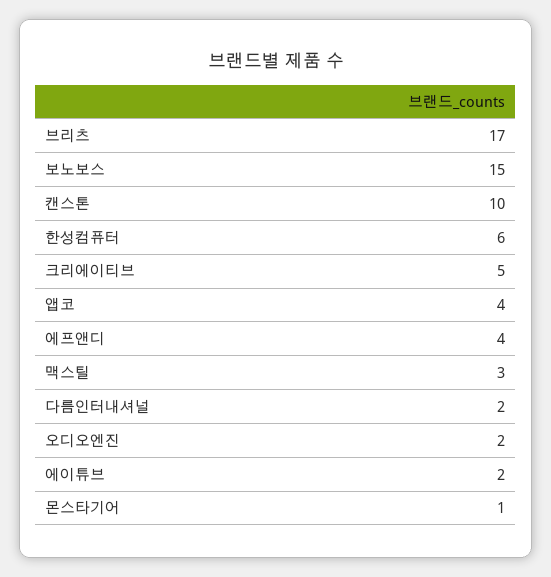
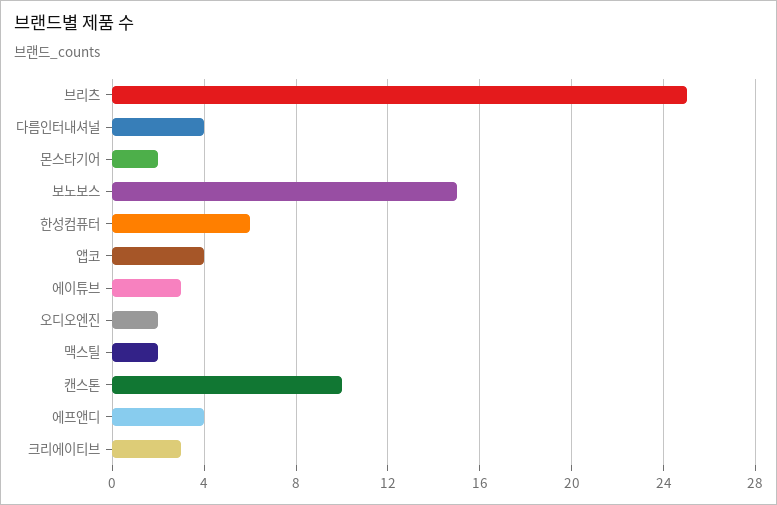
브리츠: 17 -> 25
크리에이티브: 5 -> 3
맥스틸: 3 -> 2
다름인터내셔널: 2 -> 4
에이튜브: 2 -> 3
몬스타기어: 1 -> 2

